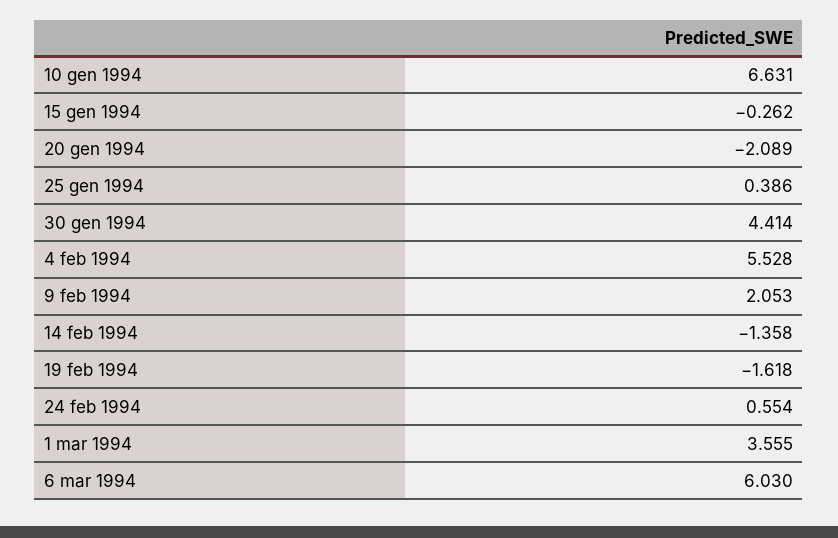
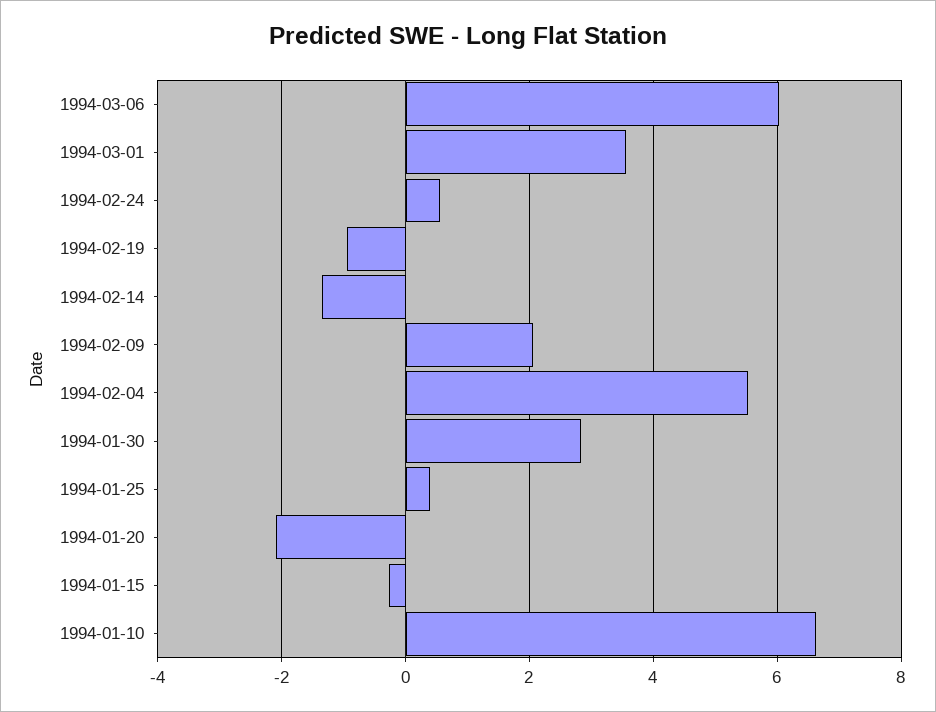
30 gen 1994: 4.414 -> 2.8
19 feb 1994: -1.618 -> -1

